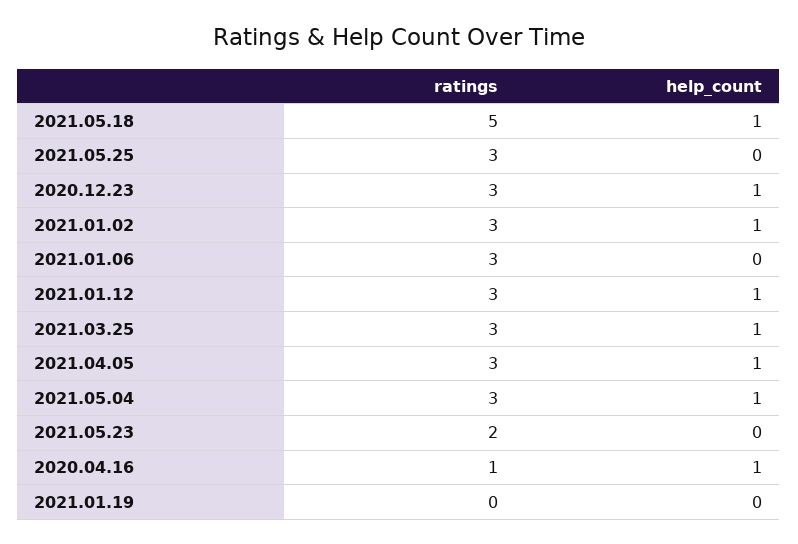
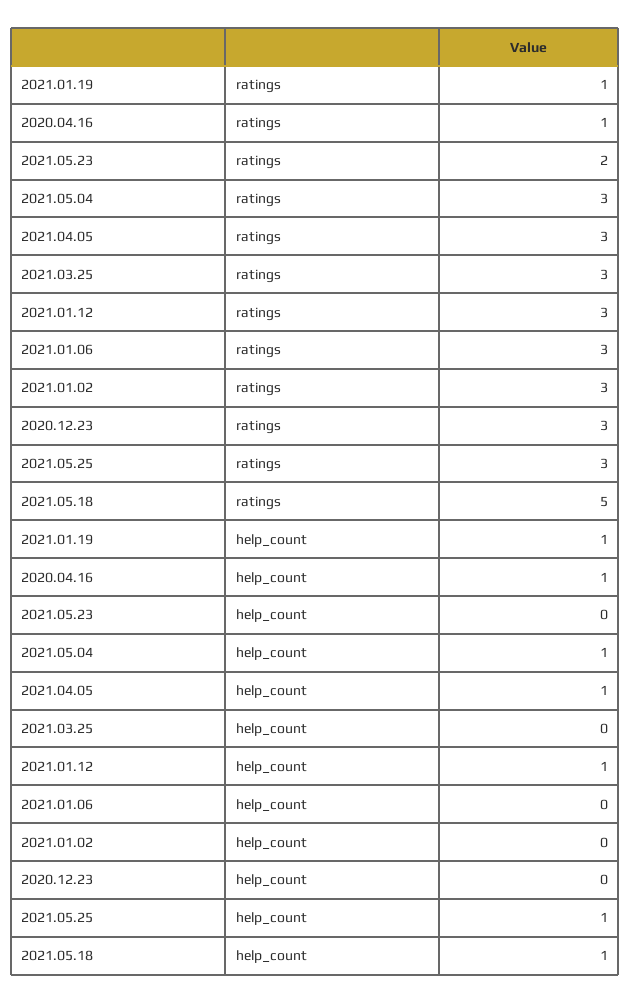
help_count, 2021.05.25: 0 -> 1
help_count, 2020.12.23: 1 -> 0
help_count, 2021.01.02: 1 -> 0
help_count, 2021.03.25: 1 -> 0
ratings, 2021.01.19: 0 -> 1
help_count, 2021.01.19: 0 -> 1

